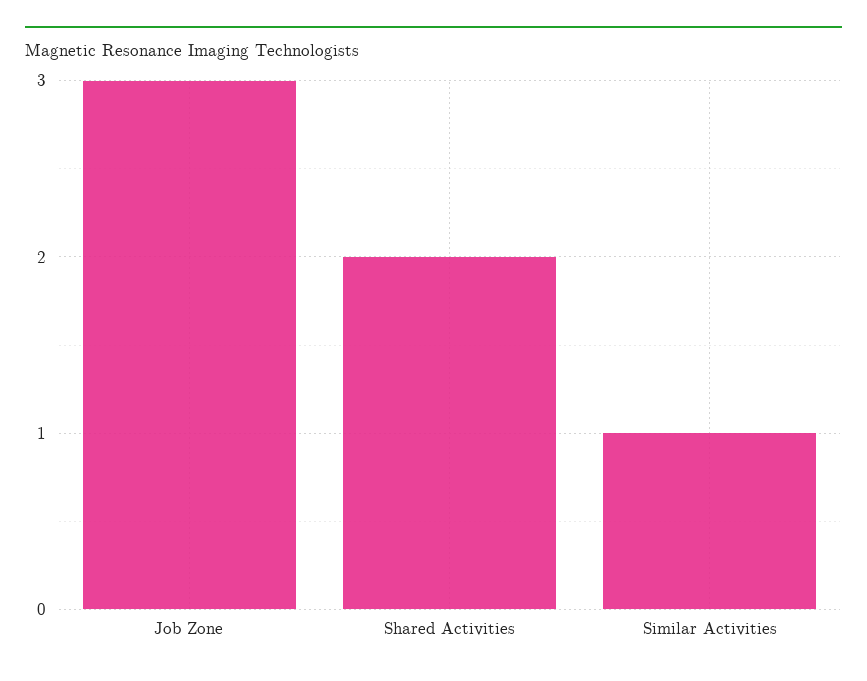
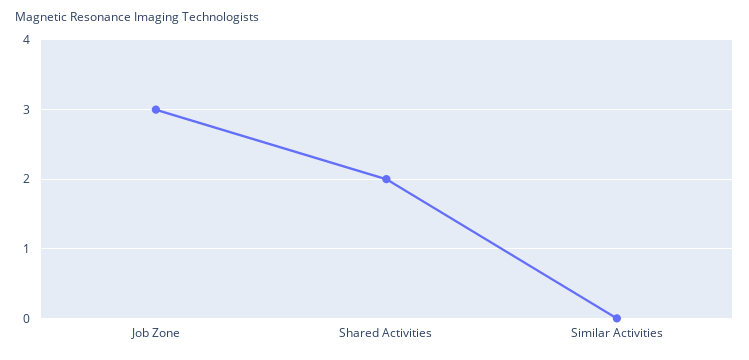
Similar Activities: 1 -> 0

